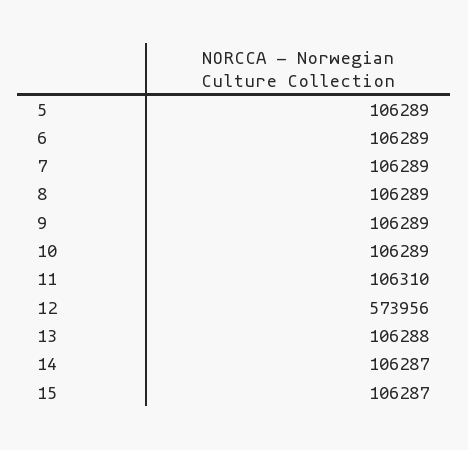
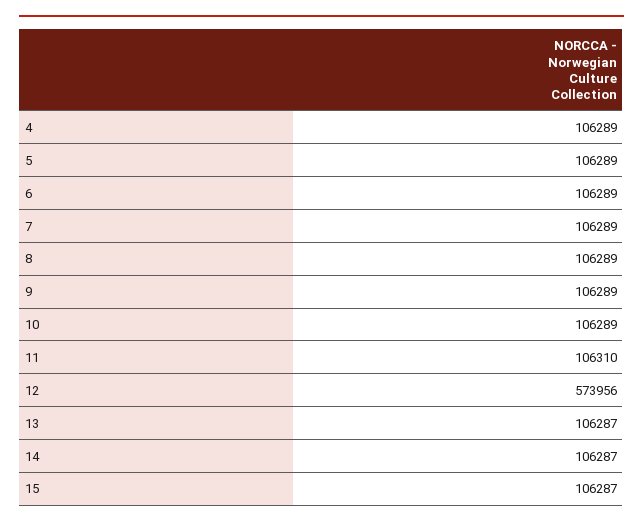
13: 106288 -> 106287
4: none -> 106289

